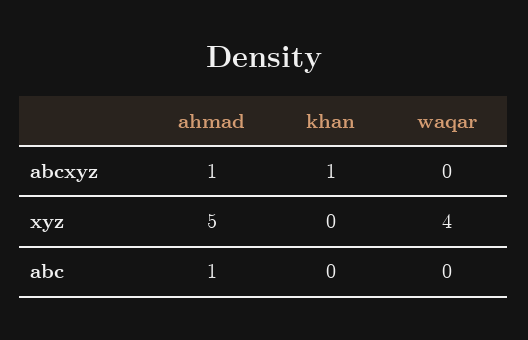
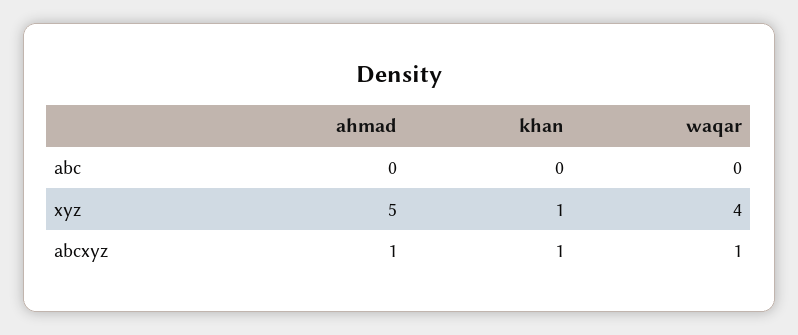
waqar, abcxyz: 0 -> 1
khan, xyz: 0 -> 1
ahmad, abc: 1 -> 0

